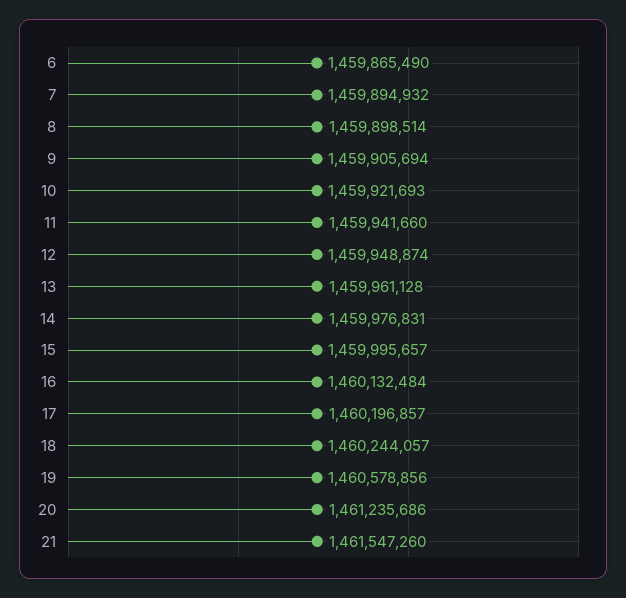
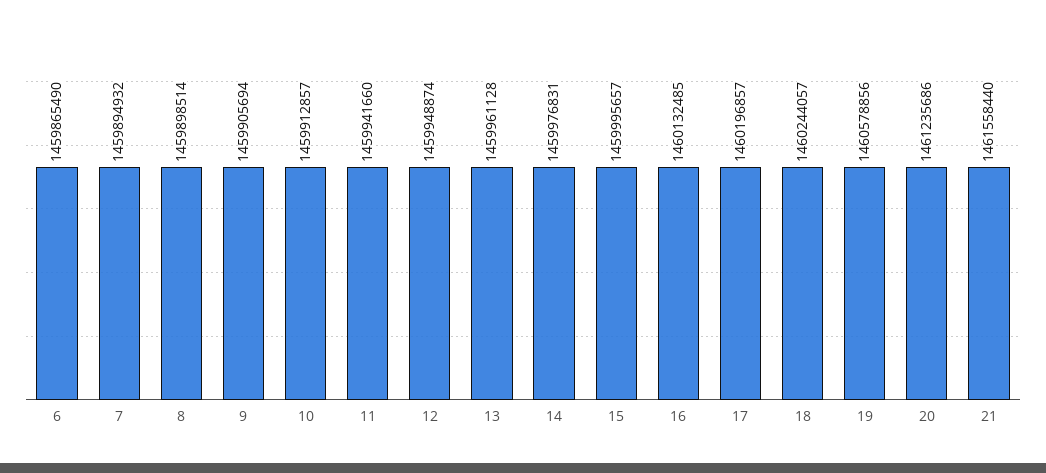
10: 1459921693 -> 1459912857
16: 1460132484 -> 1460132485
21: 1461547260 -> 1461558440

